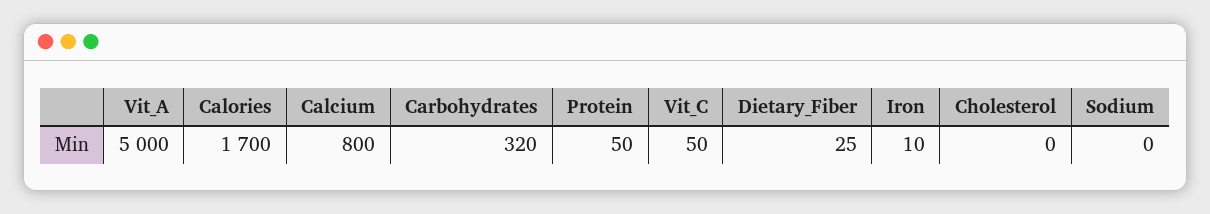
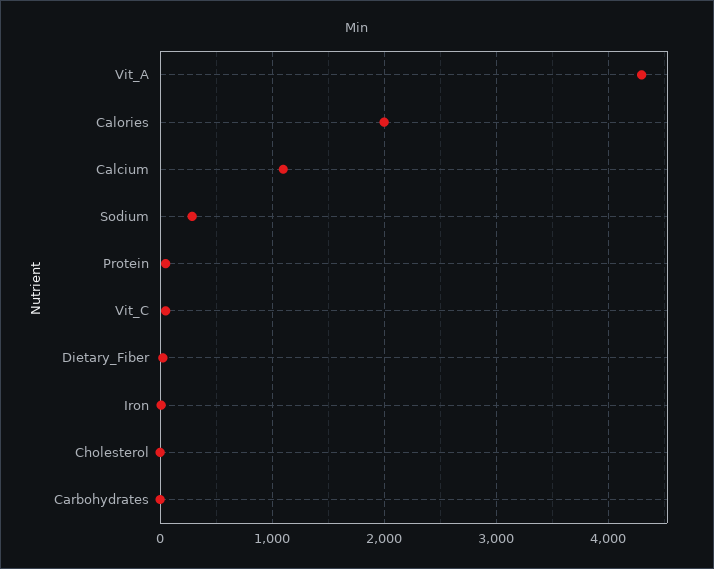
Vit_A: 5000 -> 4300
Calories: 1700 -> 2000
Calcium: 800 -> 1100
Carbohydrates: 320 -> 0
Sodium: 0 -> 300

